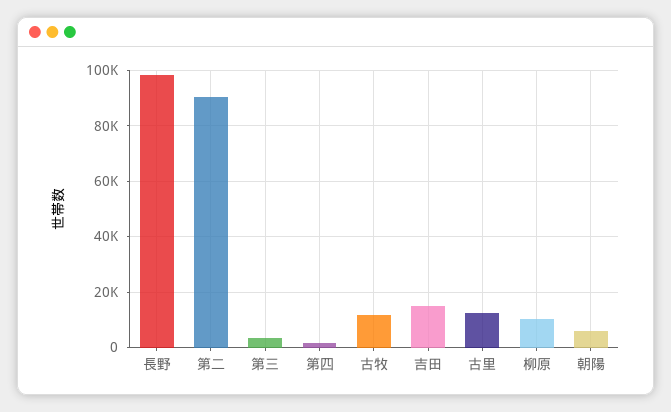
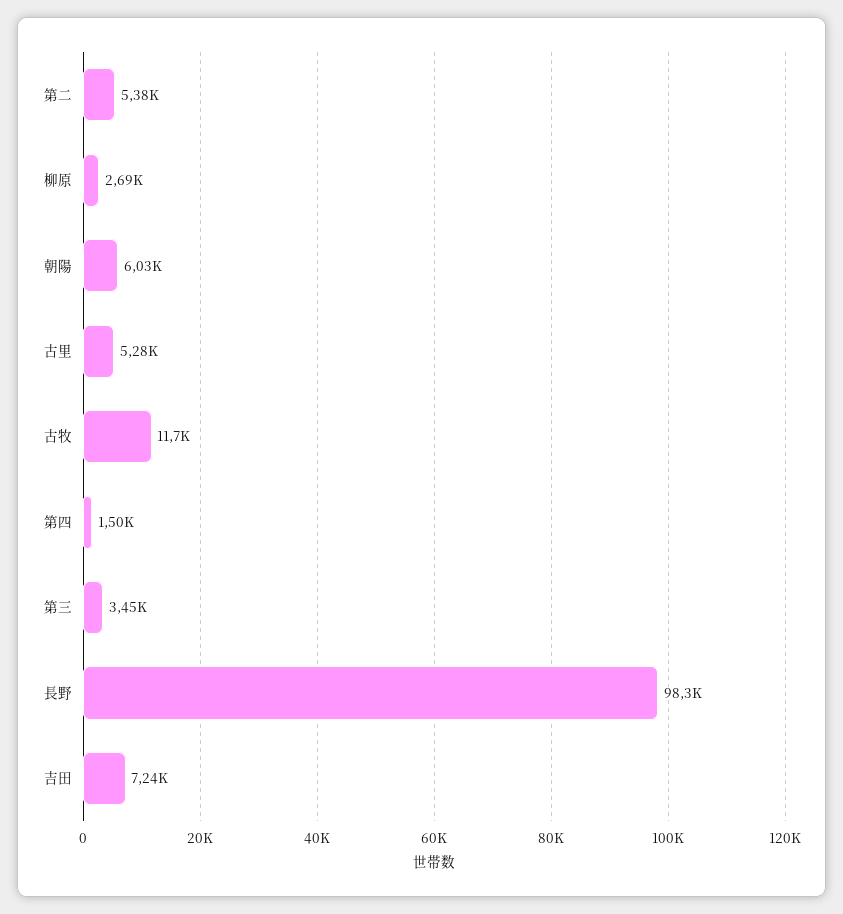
第二: 90000 -> 5380
吉田: 15000 -> 7240
古里: 12500 -> 5280
柳原: 10000 -> 2690

